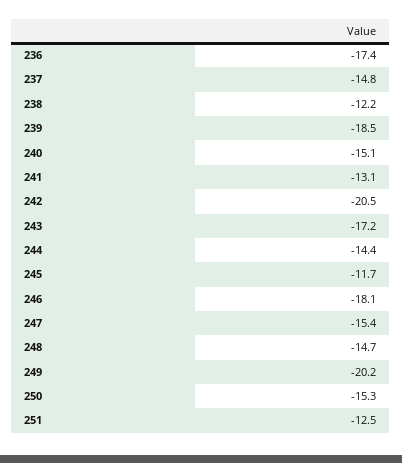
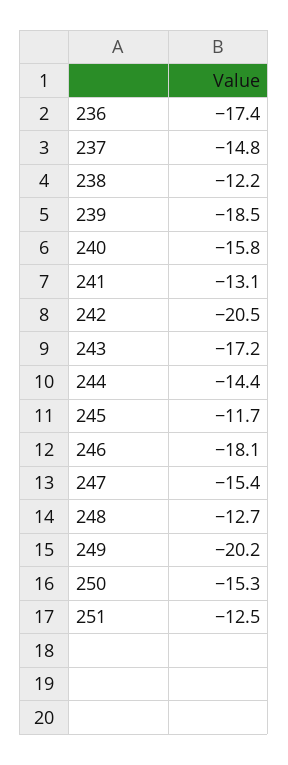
240: -15.1 -> -15.8
248: -14.7 -> -12.7

